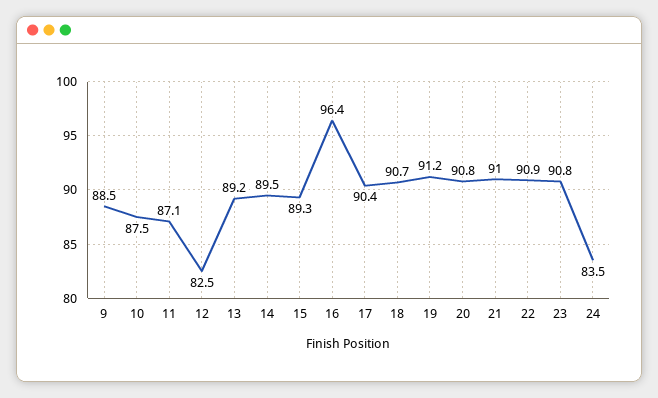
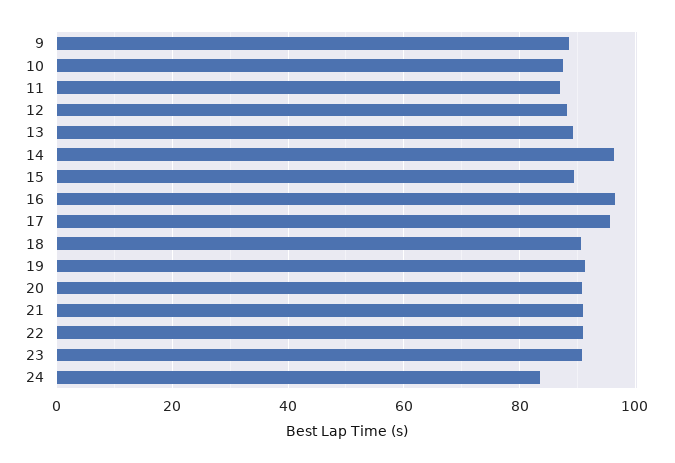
12: 82.5 -> 88
14: 89.5 -> 96
17: 90.4 -> 96

